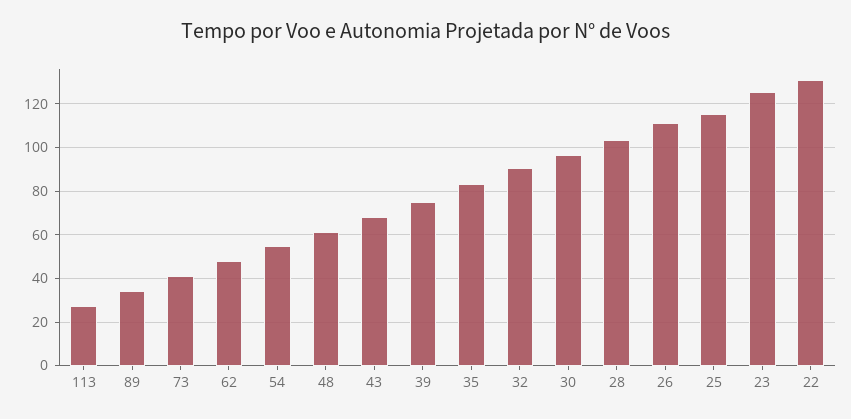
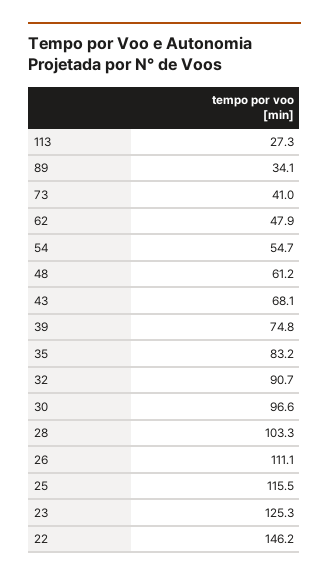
22: 130 -> 146.2

